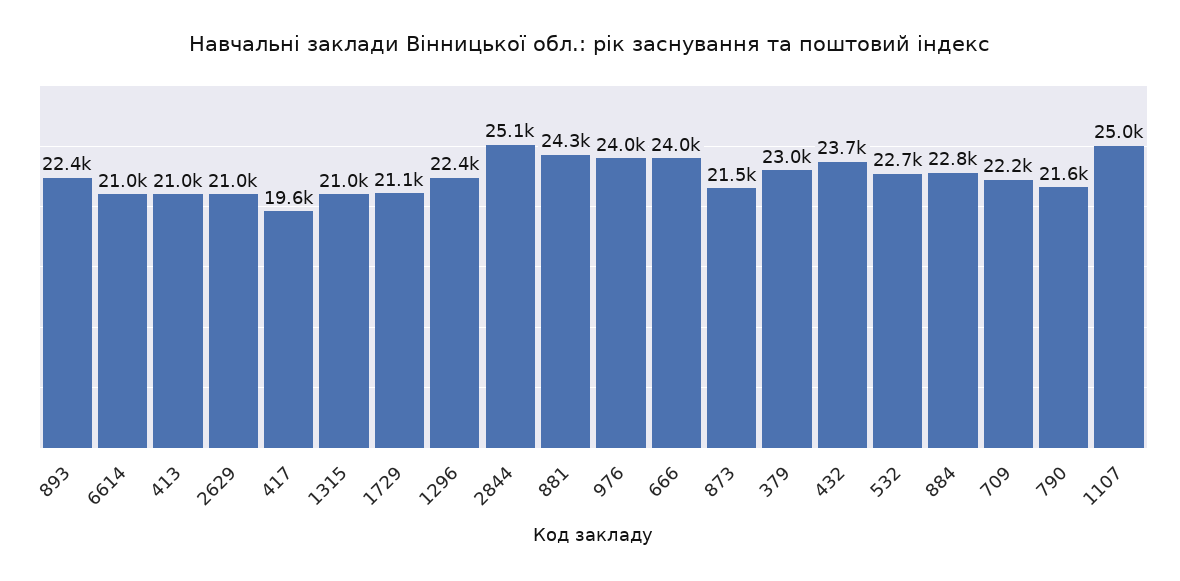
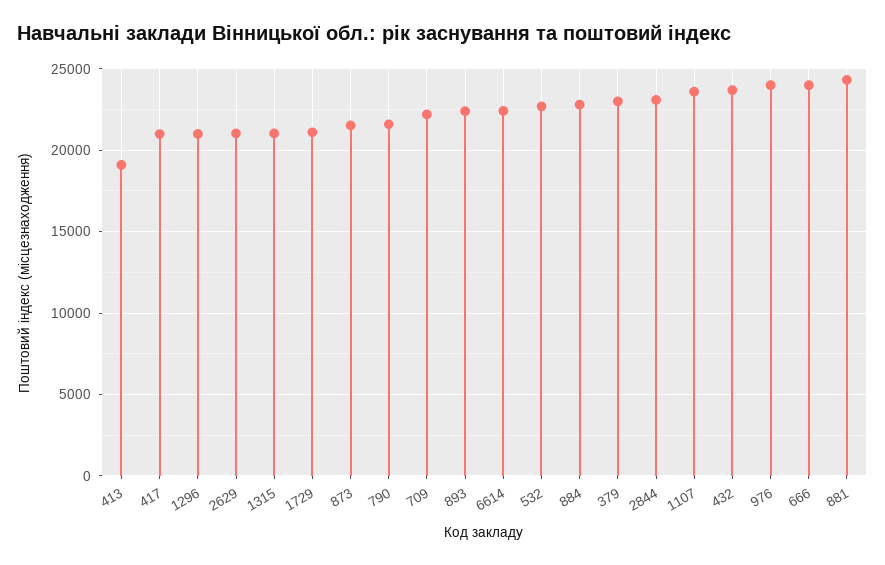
6614: 21000 -> 22500
413: 21000 -> 19000
417: 19600 -> 21000
1296: 22400 -> 21000
2844: 25100 -> 23000
1107: 25000 -> 23500

